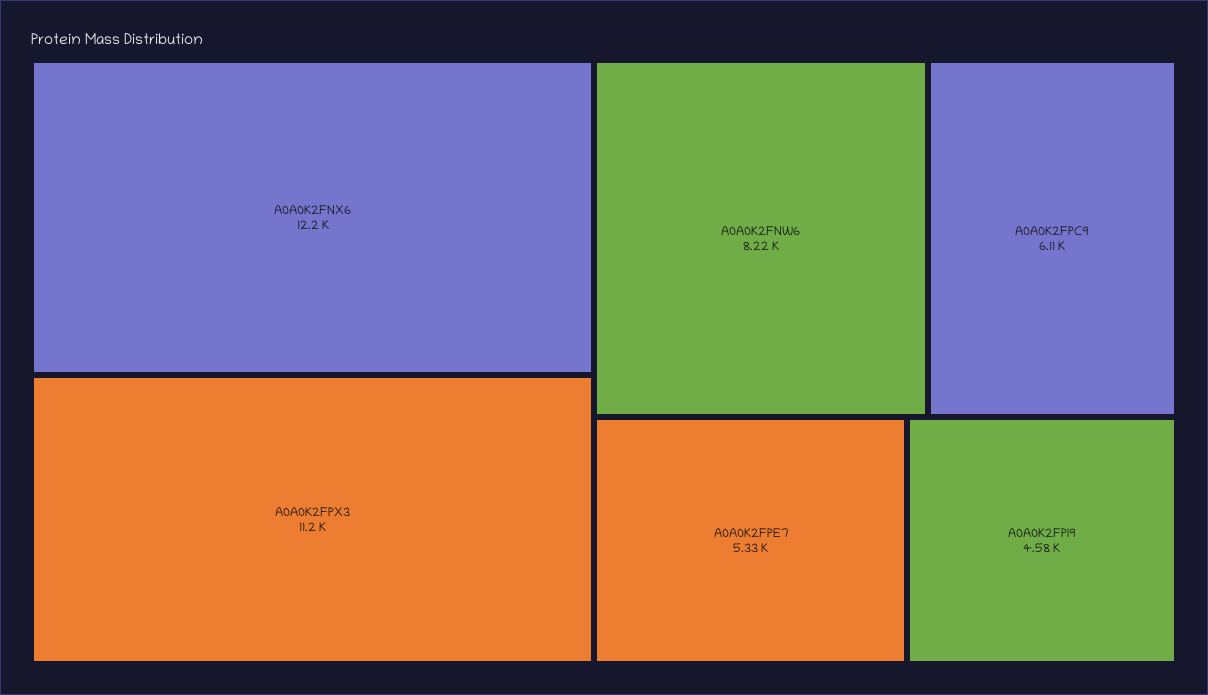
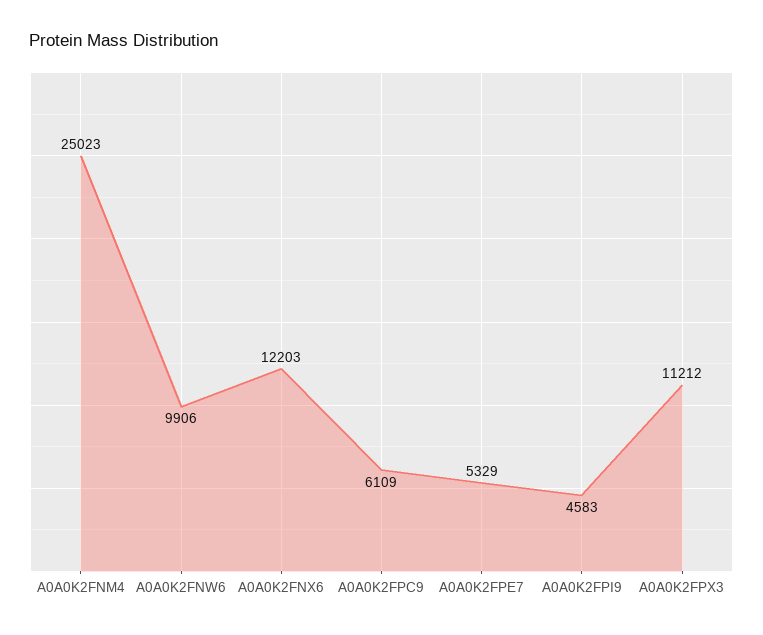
A0A0K2FNW6: 8220 -> 9906
A0A0K2FNM4: none -> 25023

